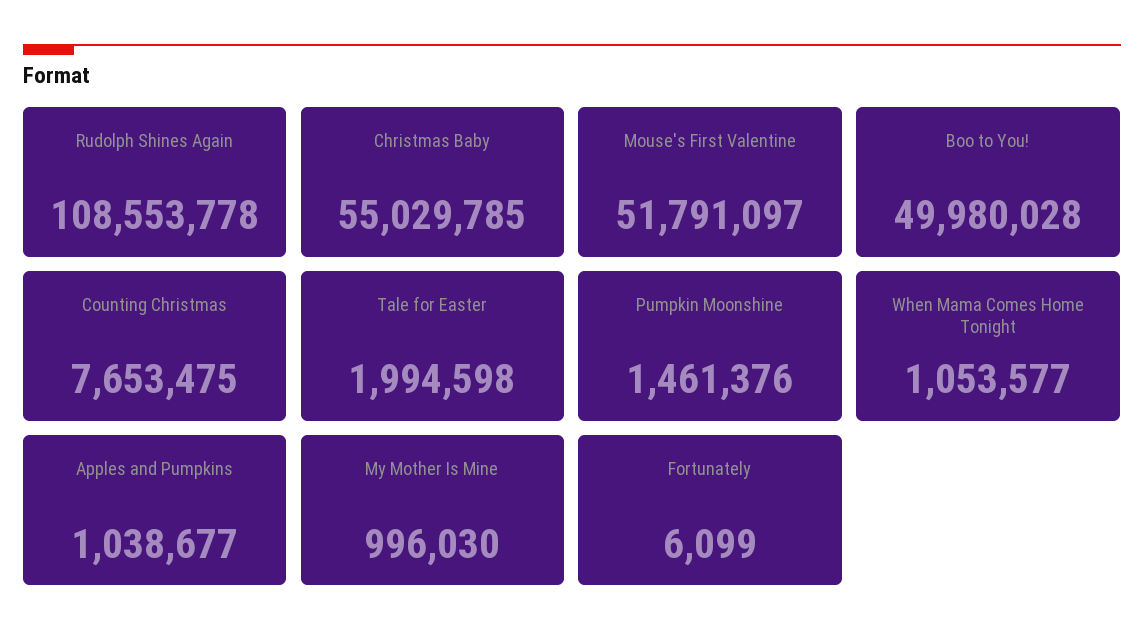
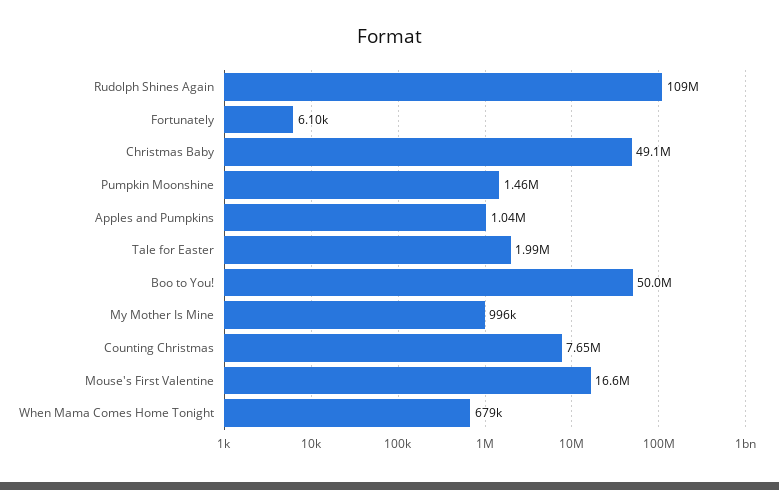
Christmas Baby: 55029785 -> 49100000
Mouse's First Valentine: 51791097 -> 16600000
When Mama Comes Home Tonight: 1053577 -> 679000

